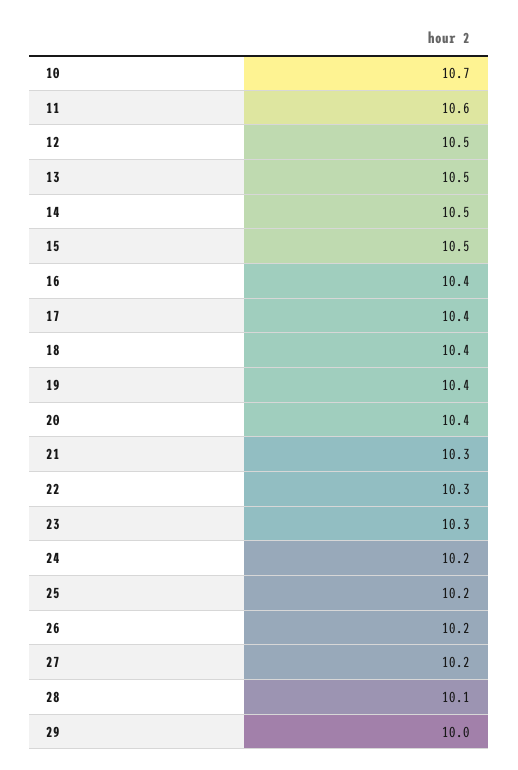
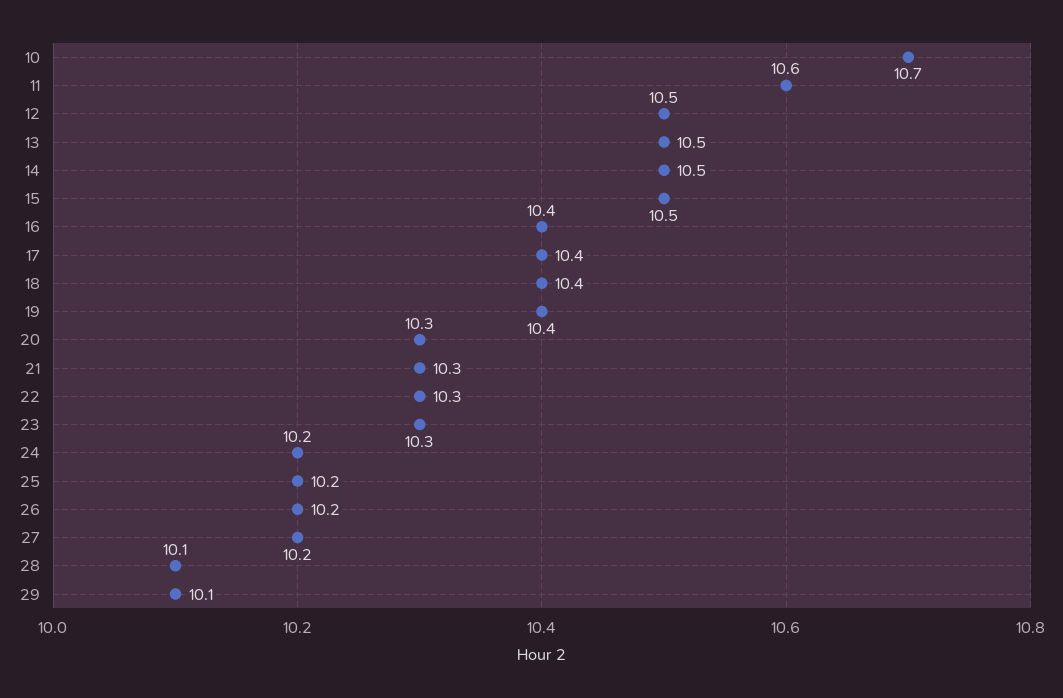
20: 10.4 -> 10.3
29: 10 -> 10.1

